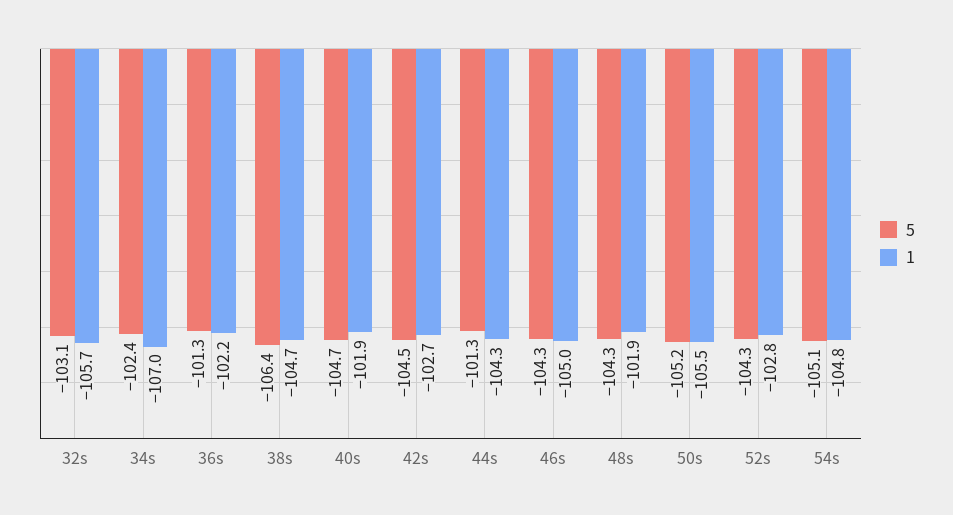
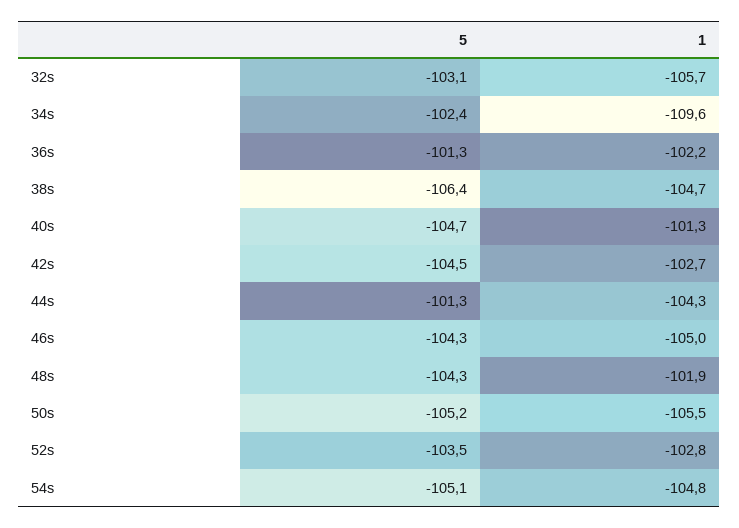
1, 34s: -107 -> -109.6
1, 40s: -101.9 -> -101.3
5, 52s: -104.3 -> -103.5

